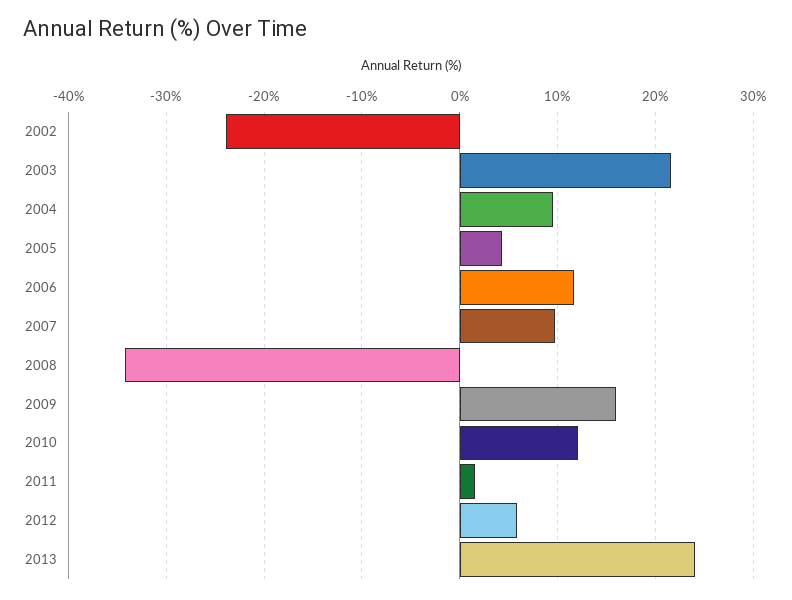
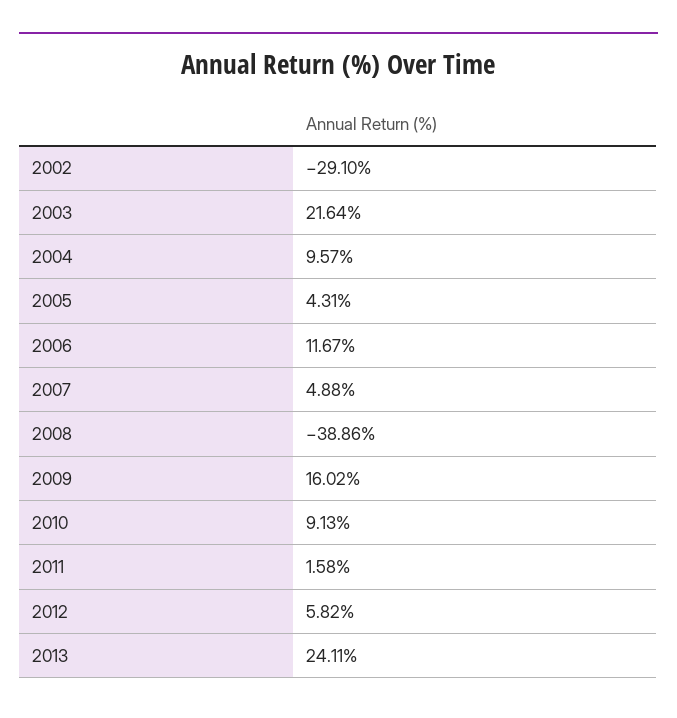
2002: -24 -> -29.1
2007: 10 -> 4.88
2008: -34 -> -38.86
2010: 12 -> 9.13

